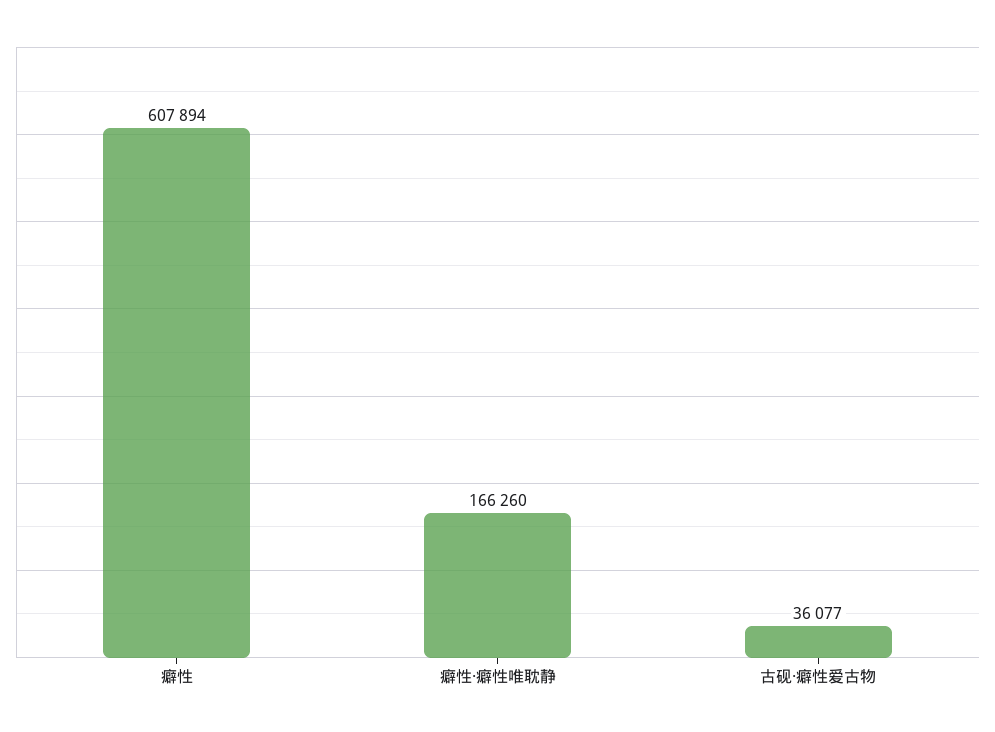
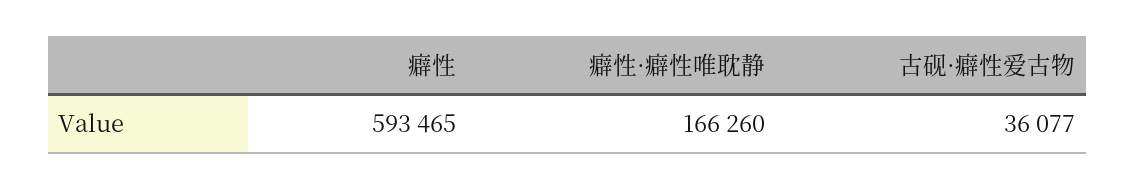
癖性: 607894 -> 593465

